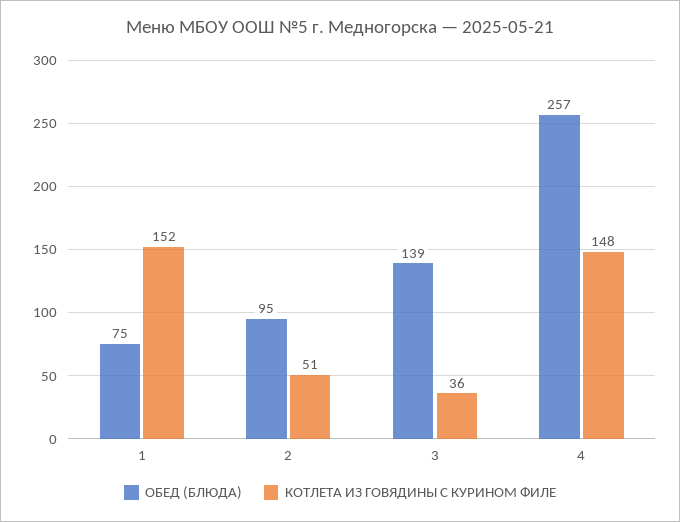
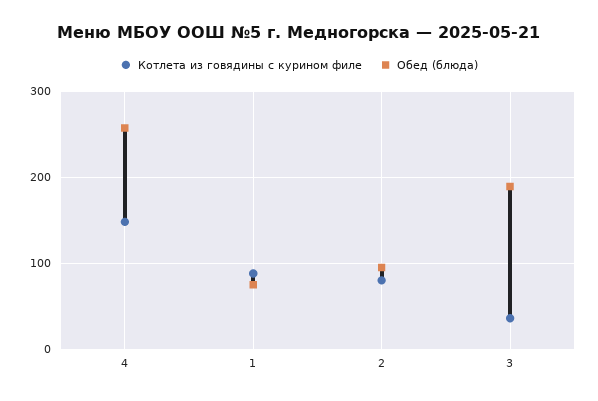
КОТЛЕТА ИЗ ГОВЯДИНЫ С КУРИНОМ ФИЛЕ, 1: 152 -> 90
КОТЛЕТА ИЗ ГОВЯДИНЫ С КУРИНОМ ФИЛЕ, 2: 51 -> 80
ОБЕД (БЛЮДА), 3: 139 -> 190

